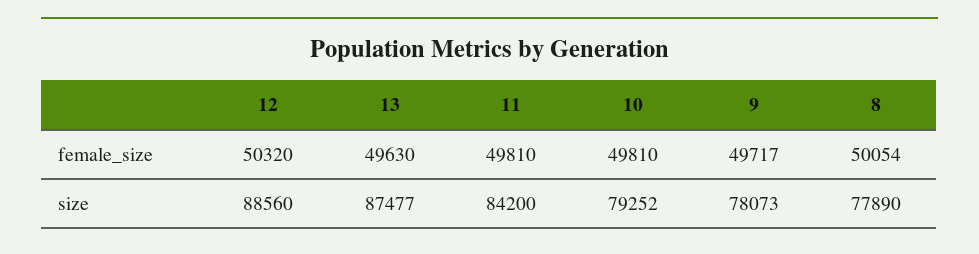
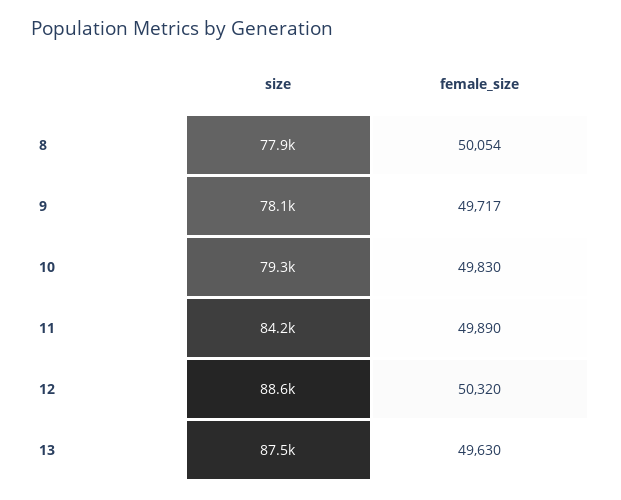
11, female_size: 49810 -> 49890
10, female_size: 49810 -> 49830

